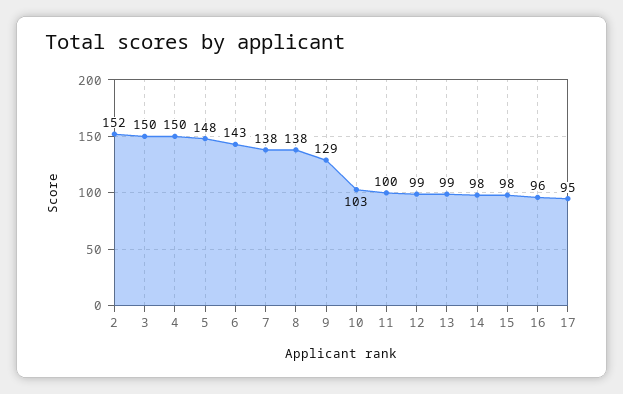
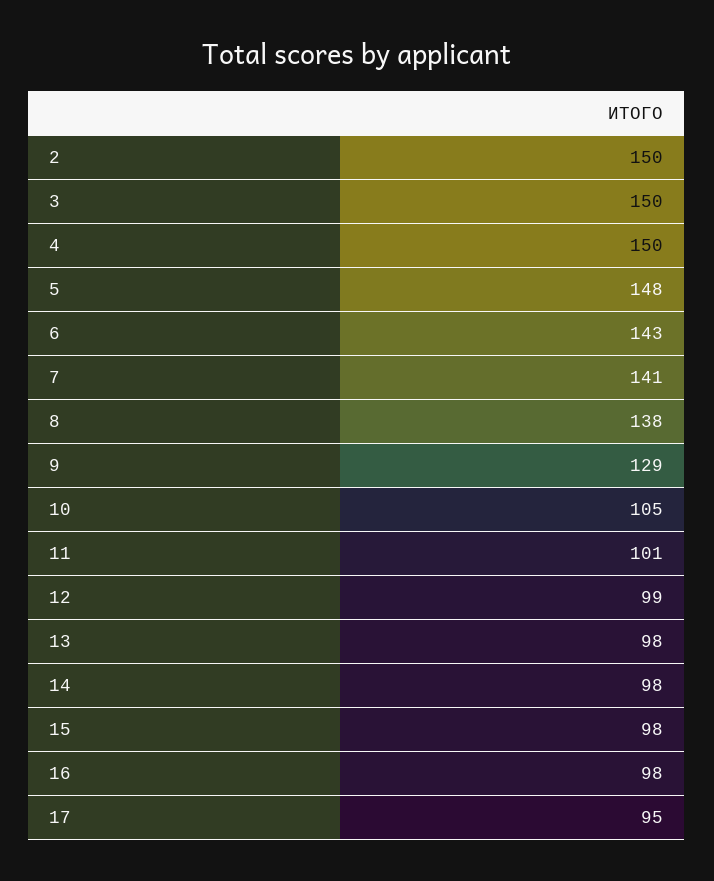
2: 152 -> 150
7: 138 -> 141
10: 103 -> 105
11: 100 -> 101
13: 99 -> 98
16: 96 -> 98

